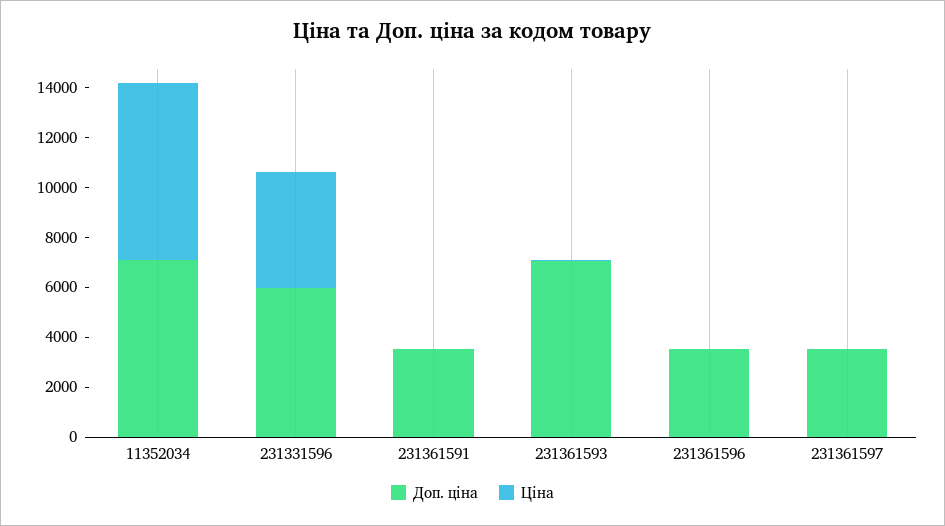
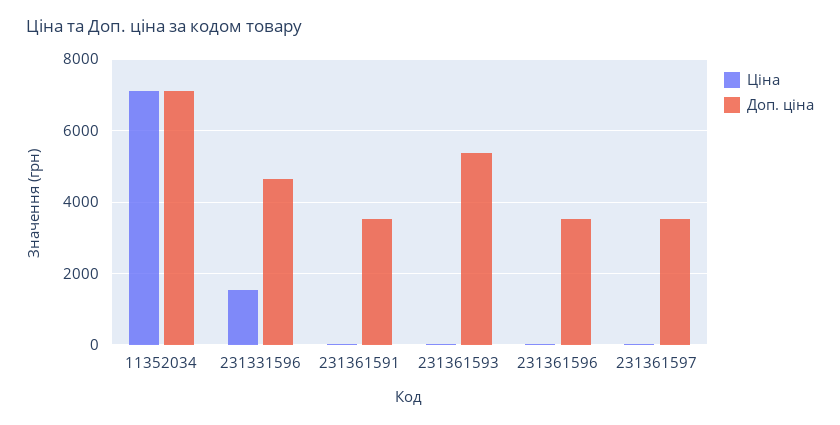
Доп. ціна, 231331596: 6000 -> 4600
Ціна, 231331596: 4500 -> 1600
Доп. ціна, 231361593: 7000 -> 5400

